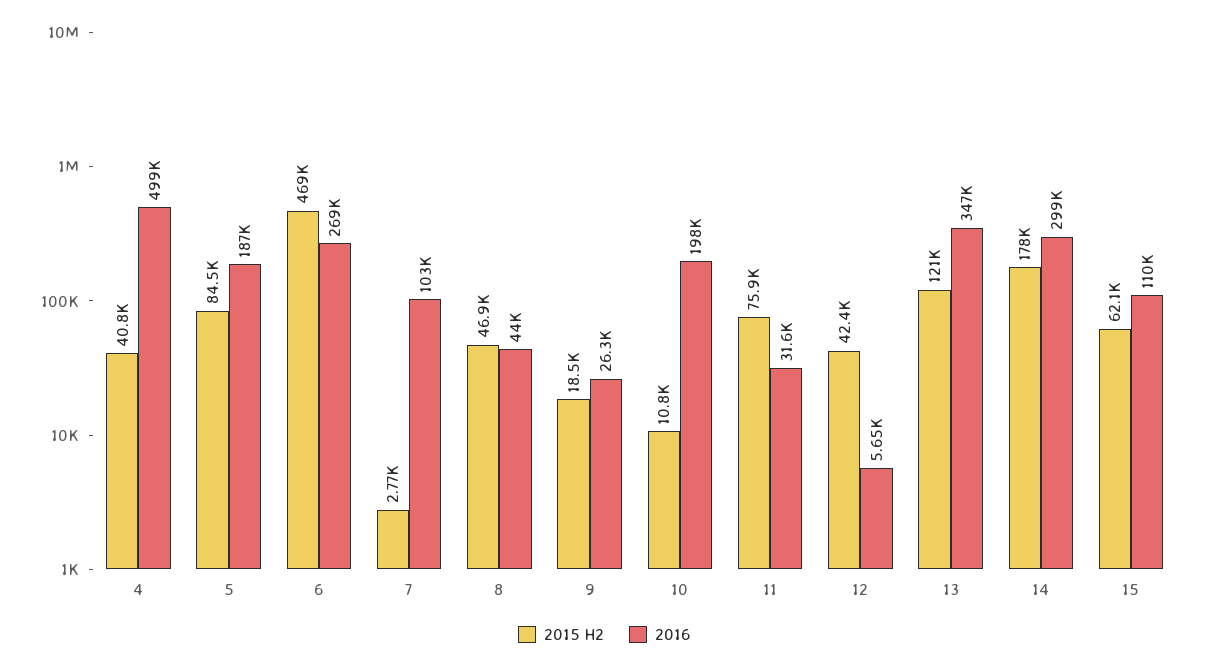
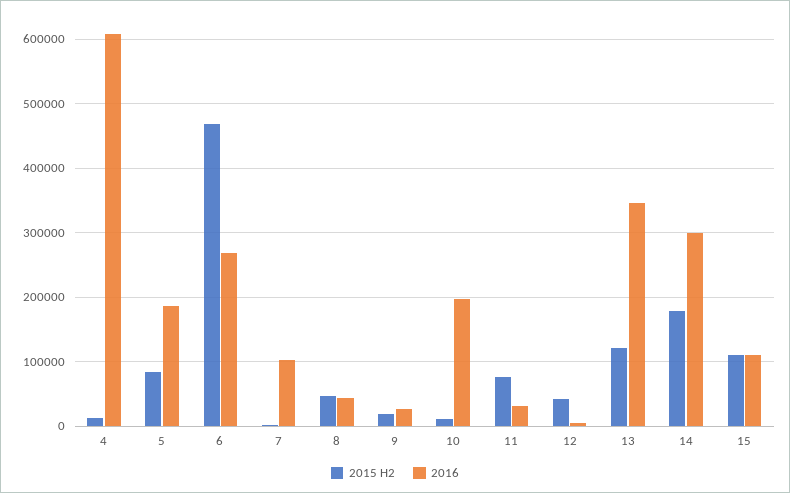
2015 H2, 4: 40800 -> 10000
2016, 4: 499000 -> 610000
2015 H2, 15: 62100 -> 110000

